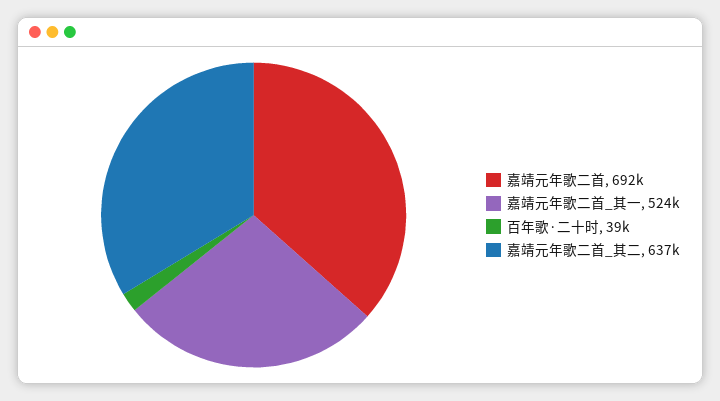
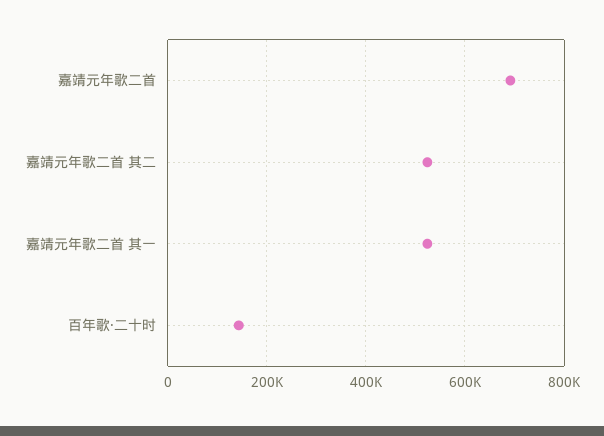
百年歌·二十时: 39000 -> 140000
嘉靖元年歌二首_其二: 637000 -> 520000

